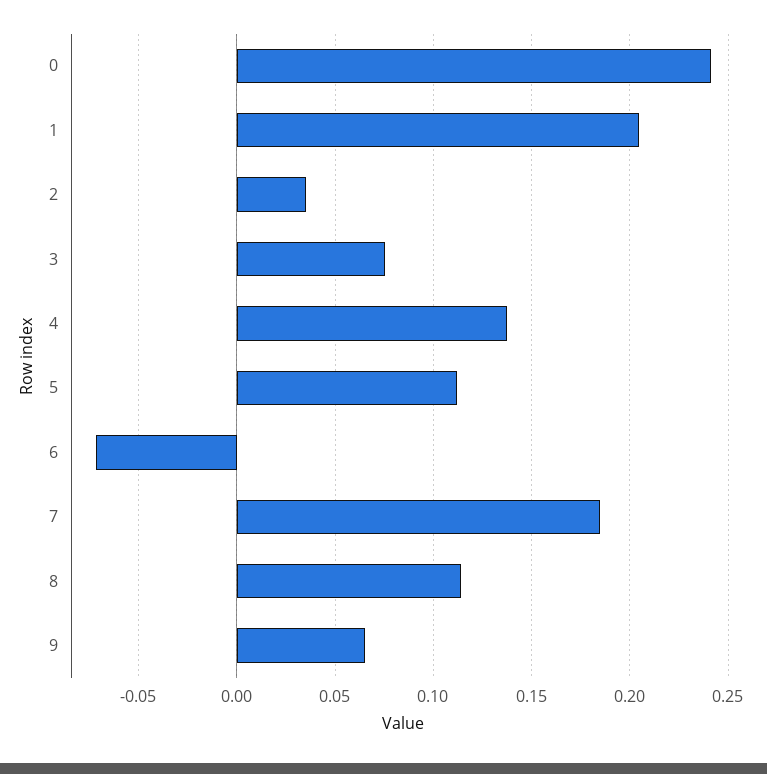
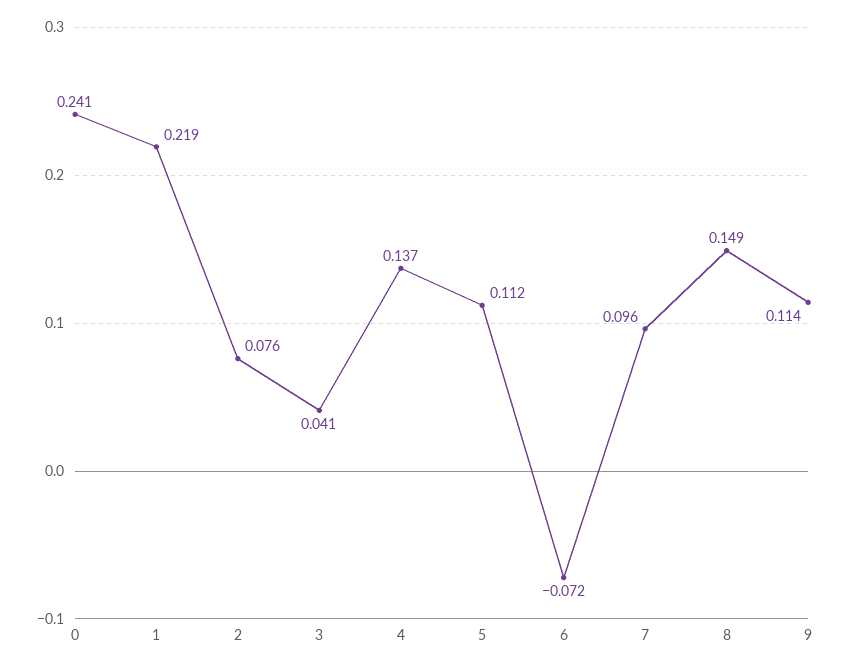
1: 0.205 -> 0.219
2: 0.035 -> 0.076
3: 0.075 -> 0.041
7: 0.185 -> 0.096
8: 0.115 -> 0.149
9: 0.065 -> 0.114

